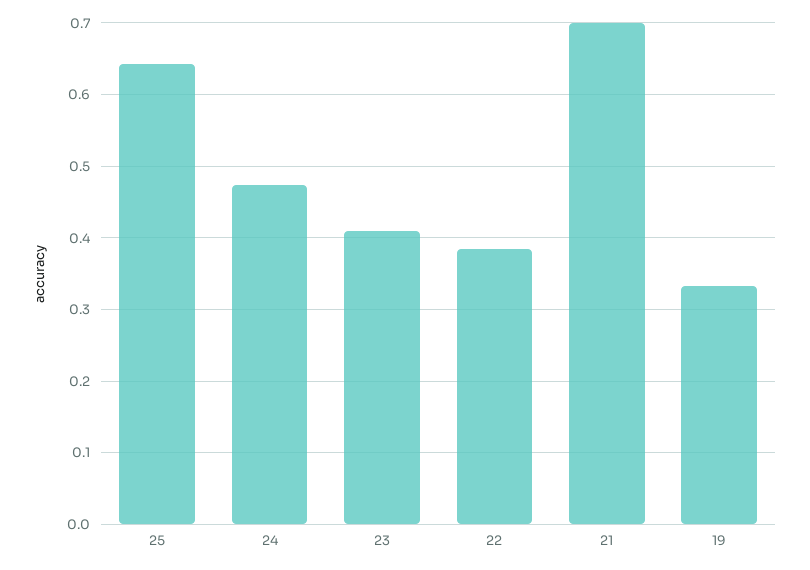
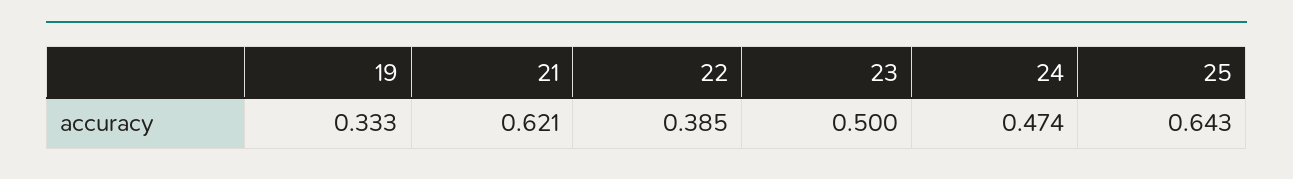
23: 0.41 -> 0.5
21: 0.7 -> 0.621

